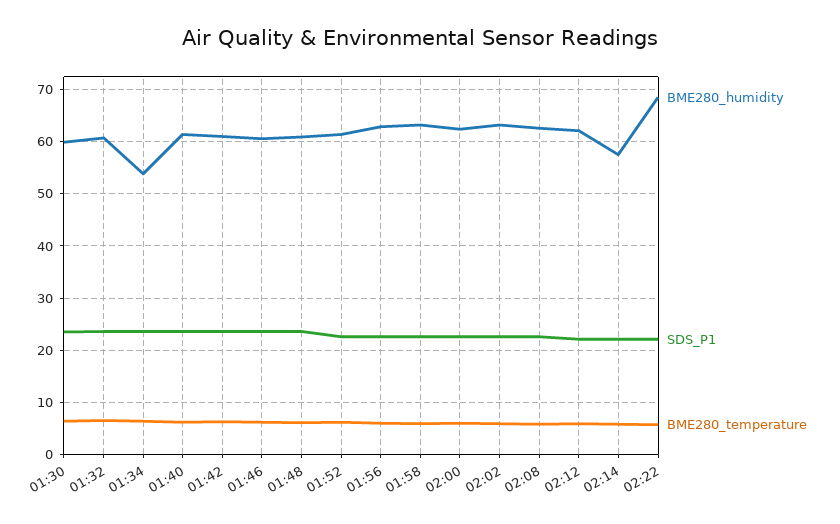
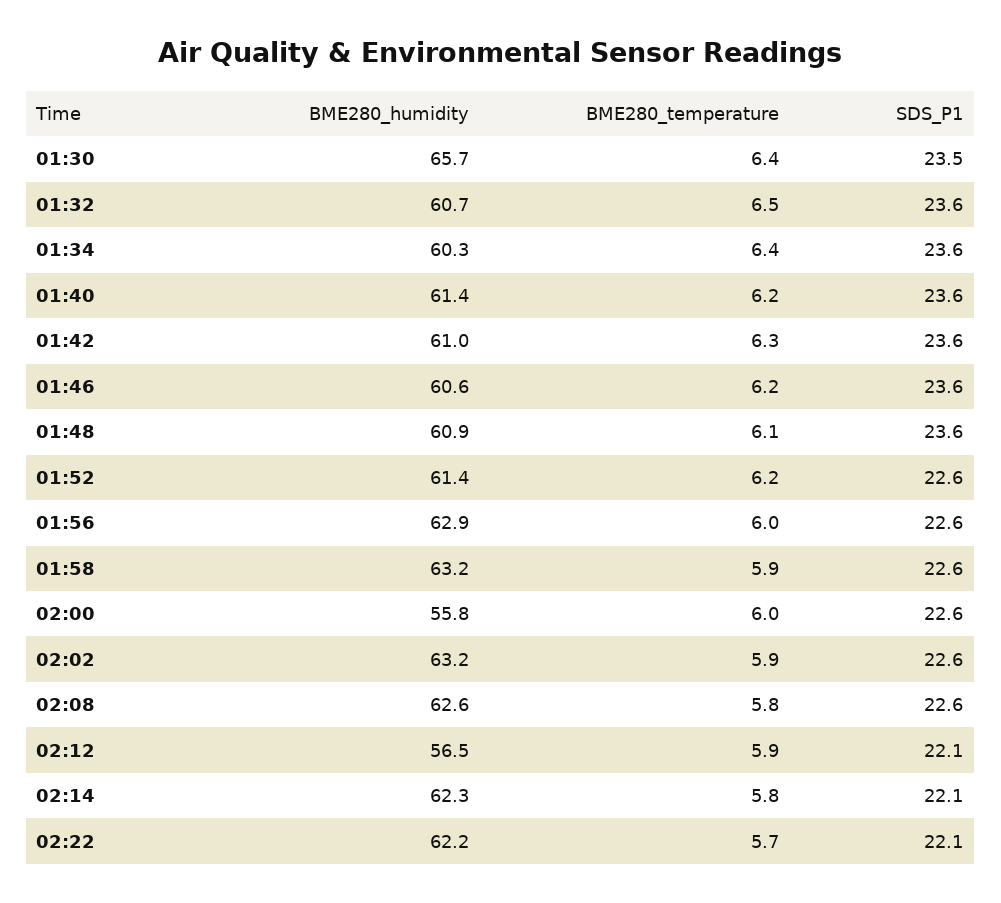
BME280_humidity, 01:30: 60 -> 65.7
BME280_humidity, 01:34: 54 -> 60.3
BME280_humidity, 02:00: 62 -> 55.8
BME280_humidity, 02:12: 62 -> 56.5
BME280_humidity, 02:14: 58 -> 62.3
BME280_humidity, 02:22: 68 -> 62.2

